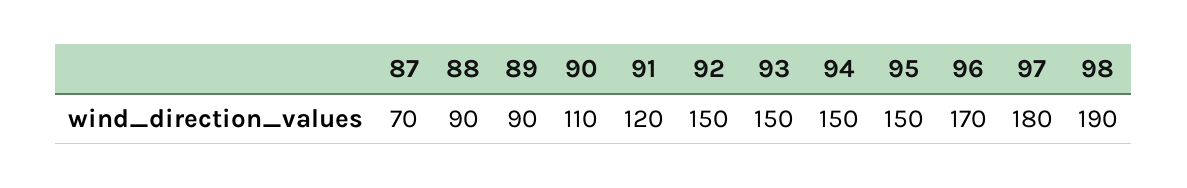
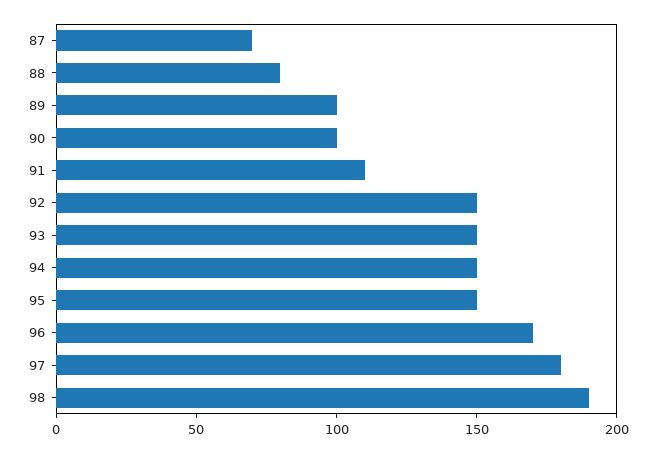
88: 90 -> 80
89: 90 -> 100
90: 110 -> 100
91: 120 -> 110

